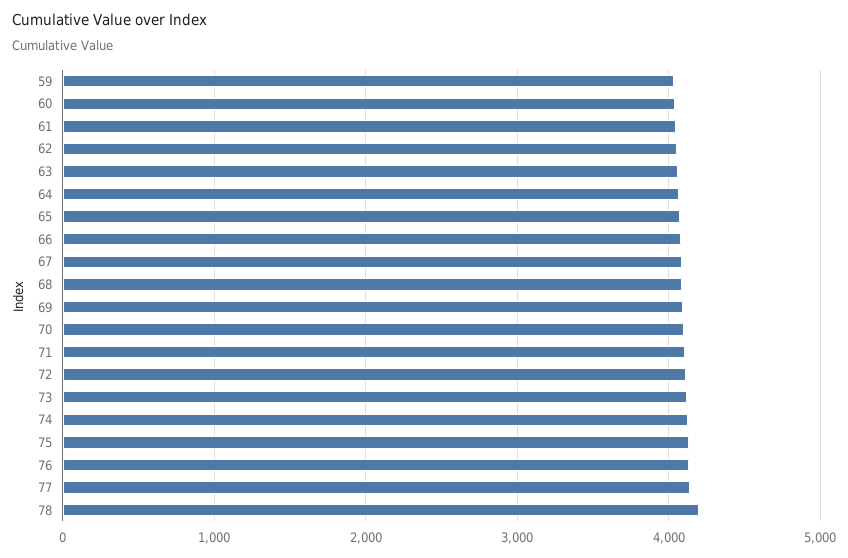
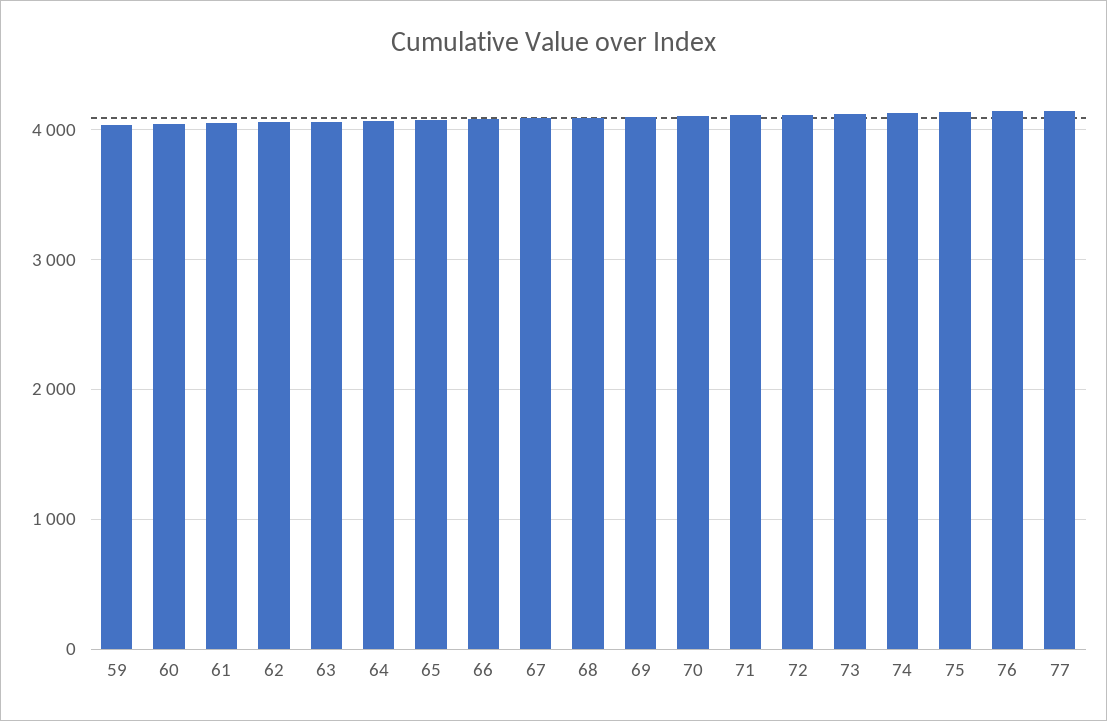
78: 4200 -> none

